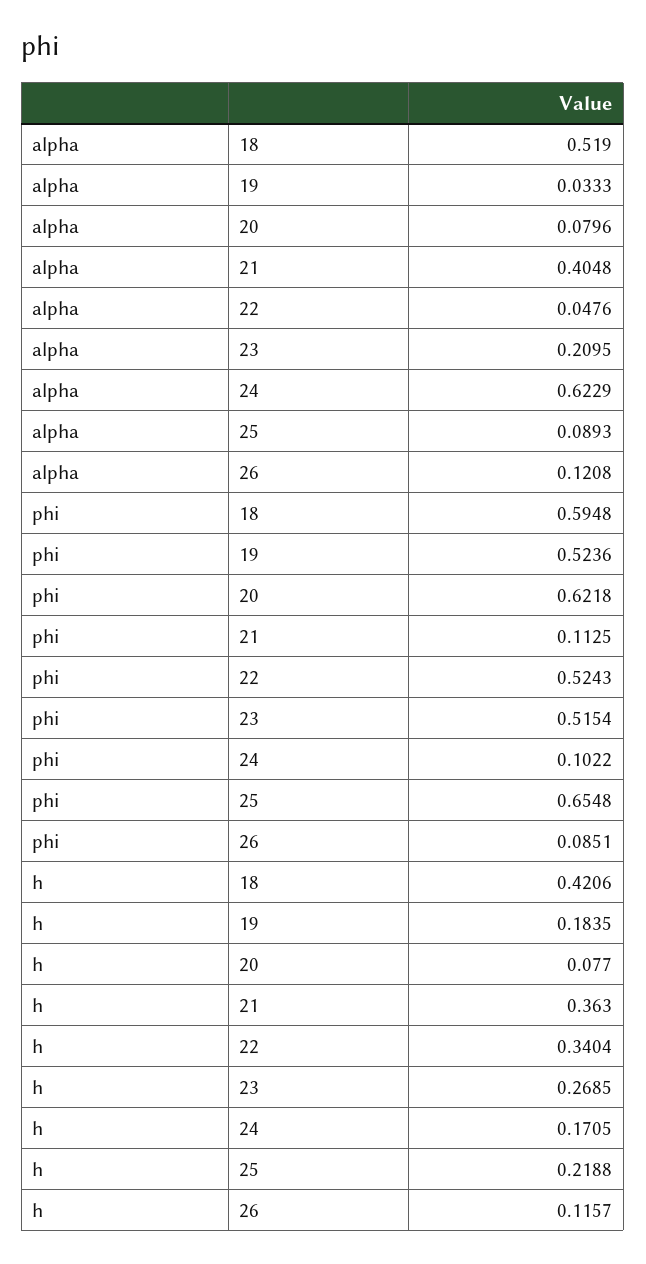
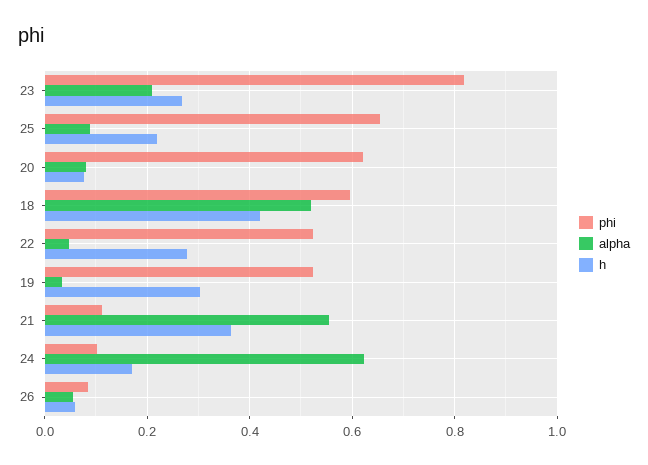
alpha, 21: 0.4048 -> 0.56
alpha, 26: 0.1208 -> 0.06
phi, 23: 0.5154 -> 0.82
h, 19: 0.1835 -> 0.3
h, 22: 0.3404 -> 0.28
h, 26: 0.1157 -> 0.06

